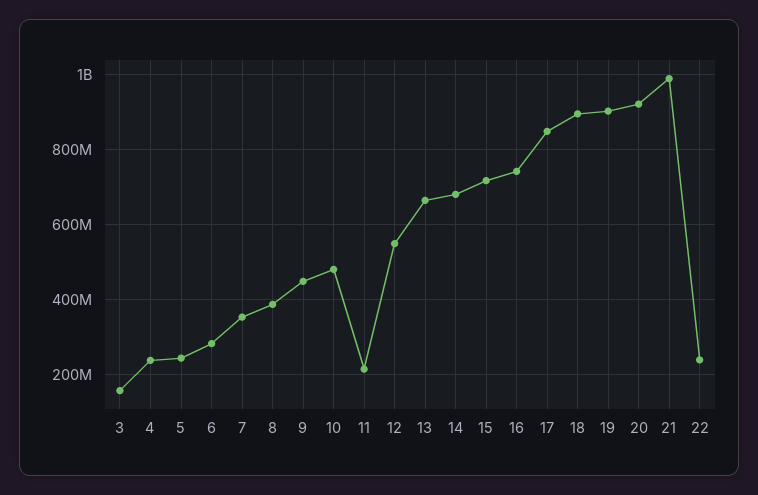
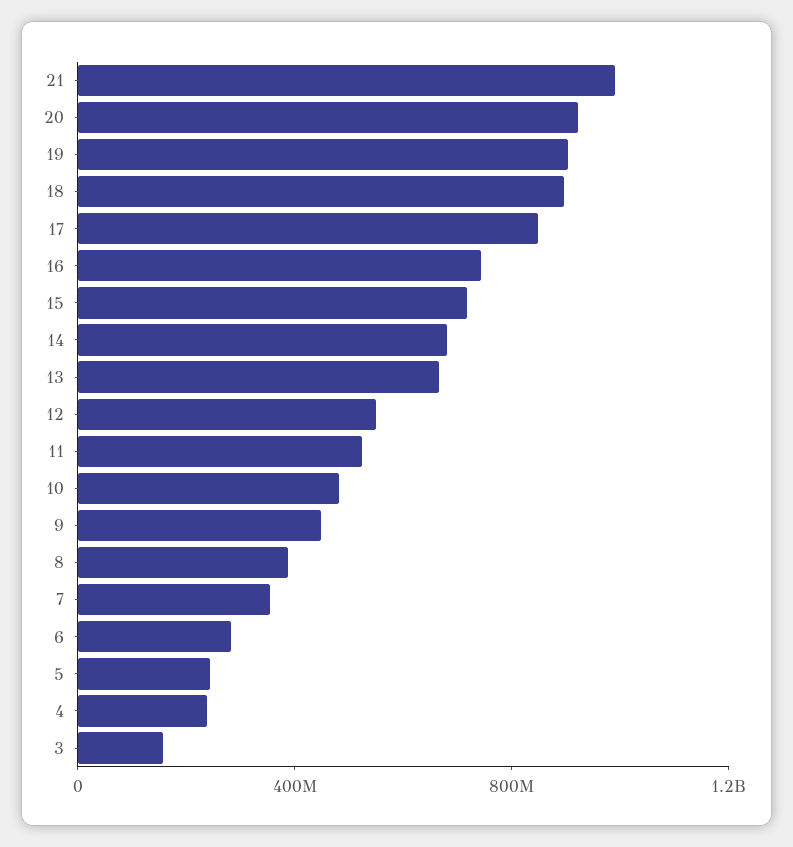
11: 220000000 -> 500000000
22: 240000000 -> none

